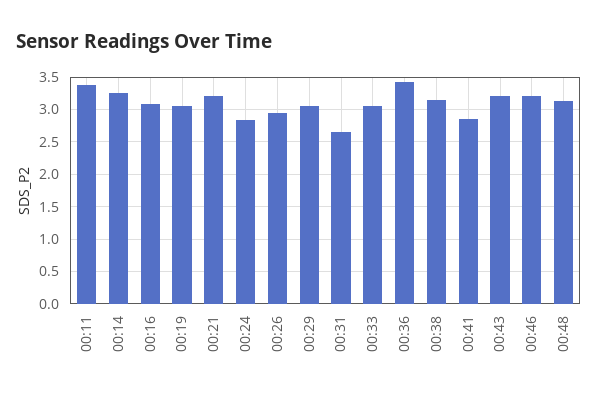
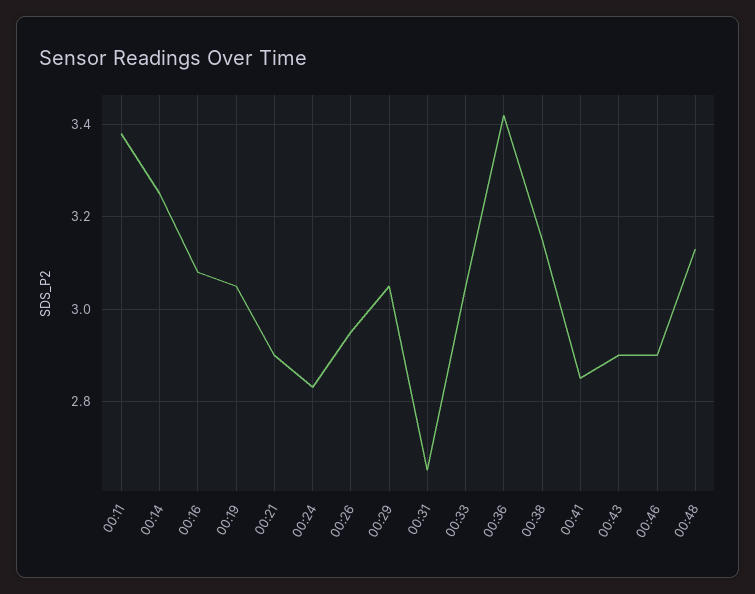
00:21: 3.2 -> 2.9
00:43: 3.2 -> 2.9
00:46: 3.2 -> 2.9

